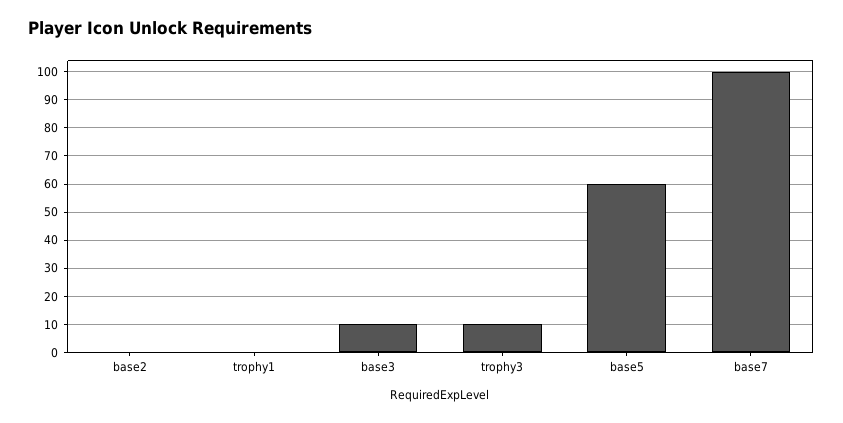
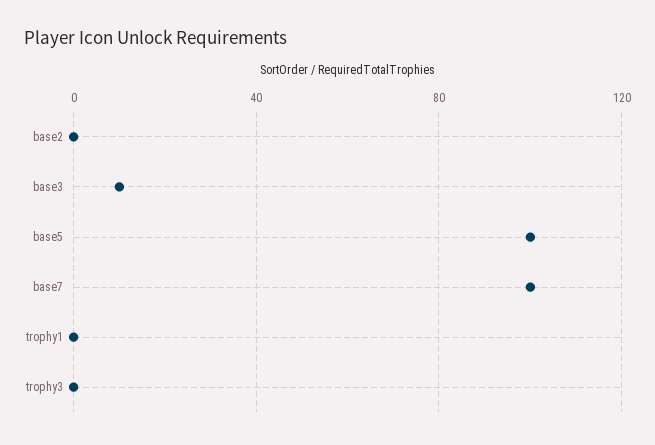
trophy3: 10 -> 0
base5: 60 -> 100

